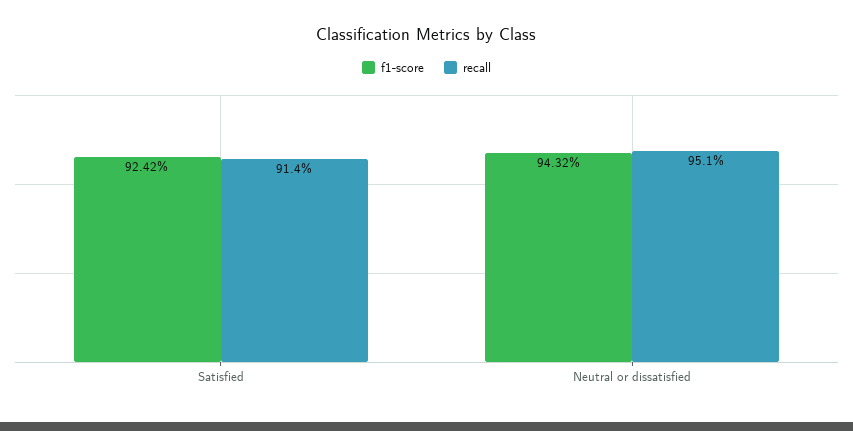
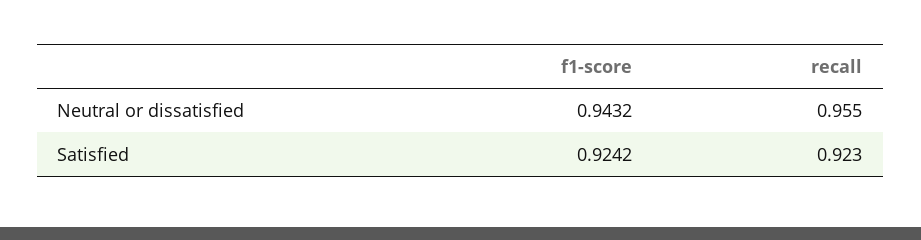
recall, Satisfied: 0.914 -> 0.923
recall, Neutral or dissatisfied: 0.951 -> 0.955

